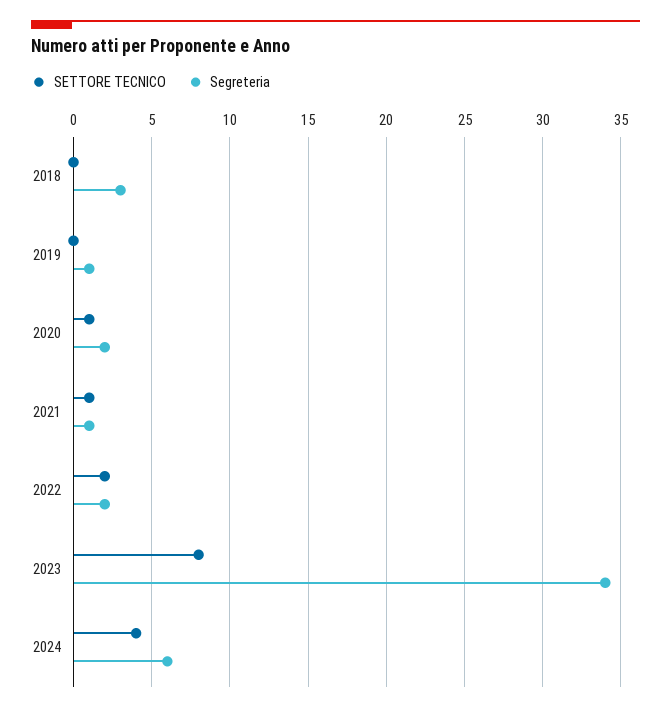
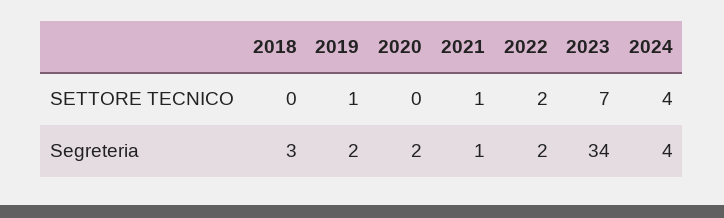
SETTORE TECNICO, 2019: 0 -> 1
Segreteria, 2019: 1 -> 2
SETTORE TECNICO, 2020: 1 -> 0
SETTORE TECNICO, 2023: 8 -> 7
Segreteria, 2024: 6 -> 4

